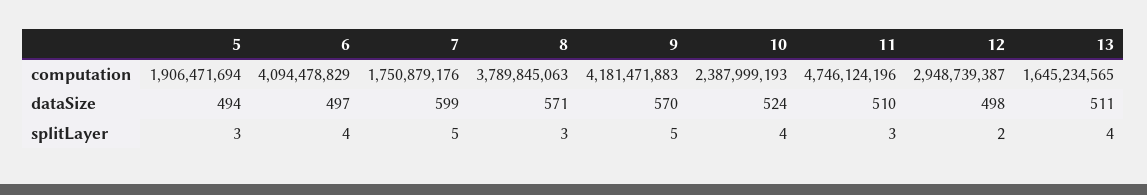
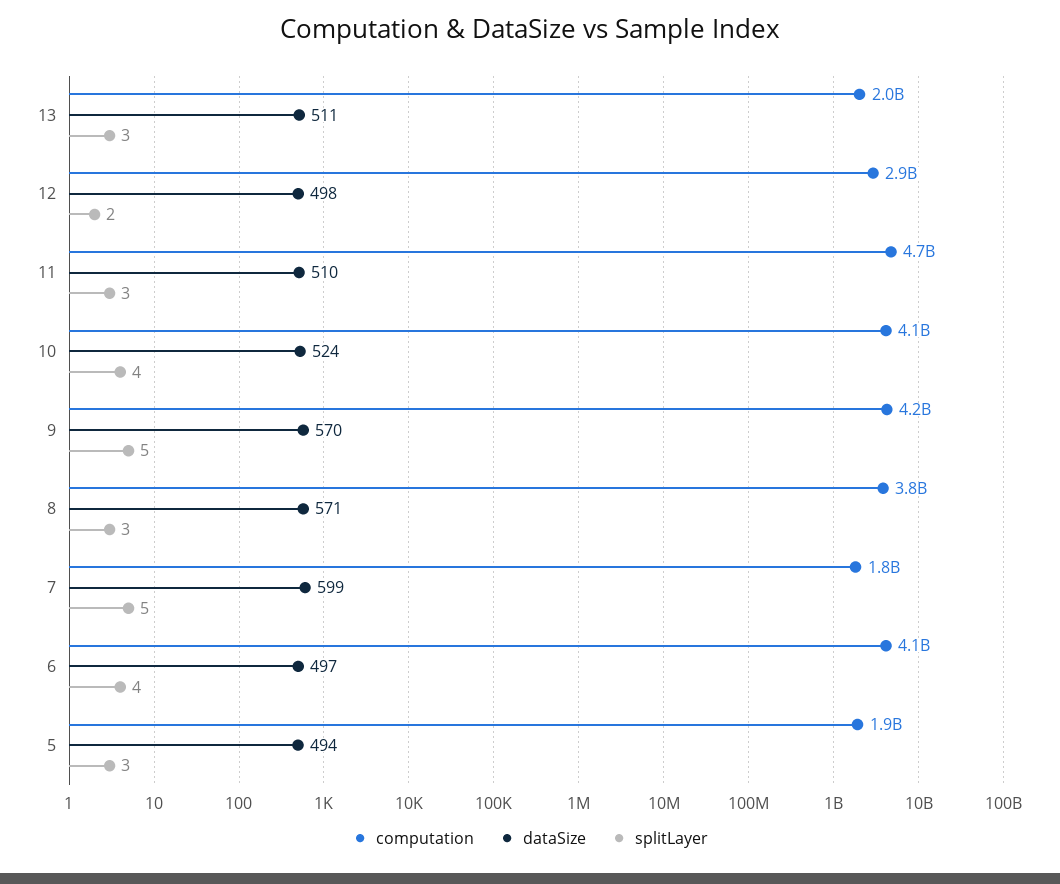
computation, 10: 2387999193 -> 4100000000
computation, 13: 1645234565 -> 2000000000
splitLayer, 13: 4 -> 3

